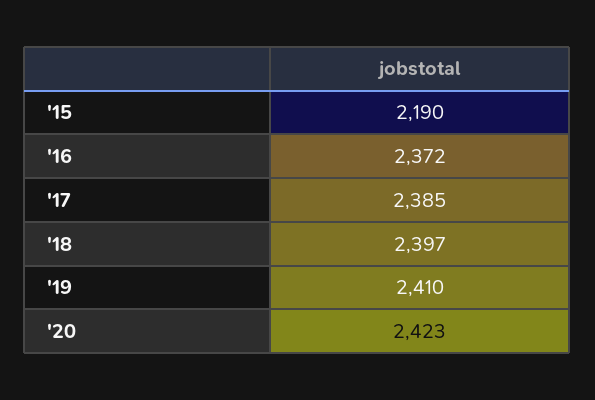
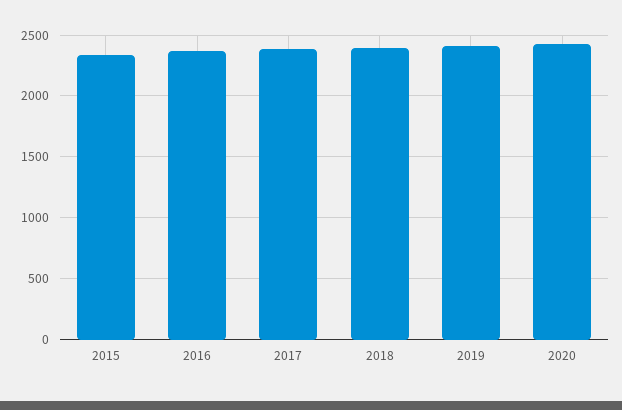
'15: 2190 -> 2350

